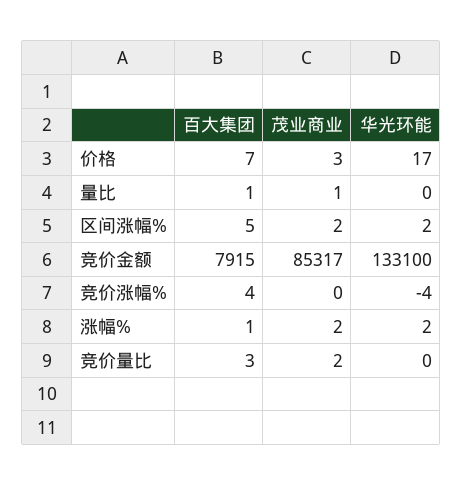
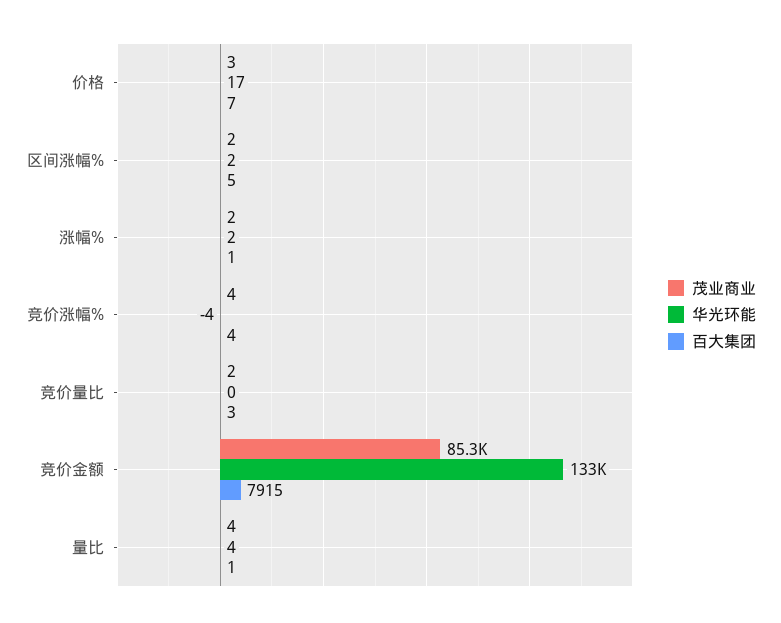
茂业商业, 量比: 1 -> 4
华光环能, 量比: 0 -> 4
茂业商业, 竞价涨幅%: 0 -> 4

